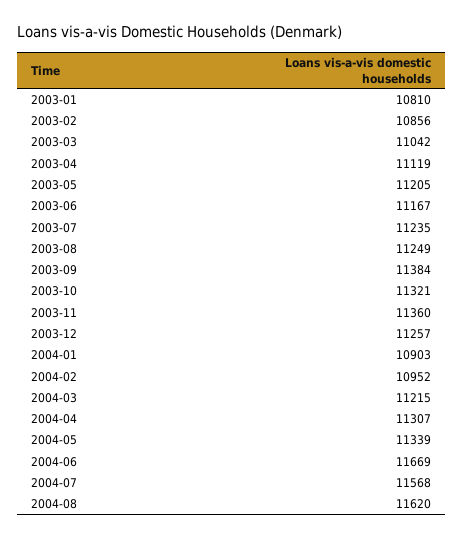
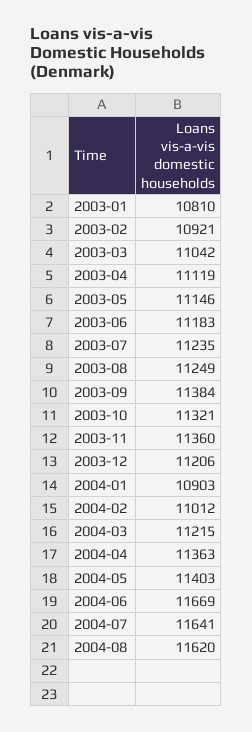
2003-02: 10856 -> 10921
2003-05: 11205 -> 11146
2003-06: 11167 -> 11183
2003-12: 11257 -> 11206
2004-02: 10952 -> 11012
2004-04: 11307 -> 11363
2004-05: 11339 -> 11403
2004-07: 11568 -> 11641

